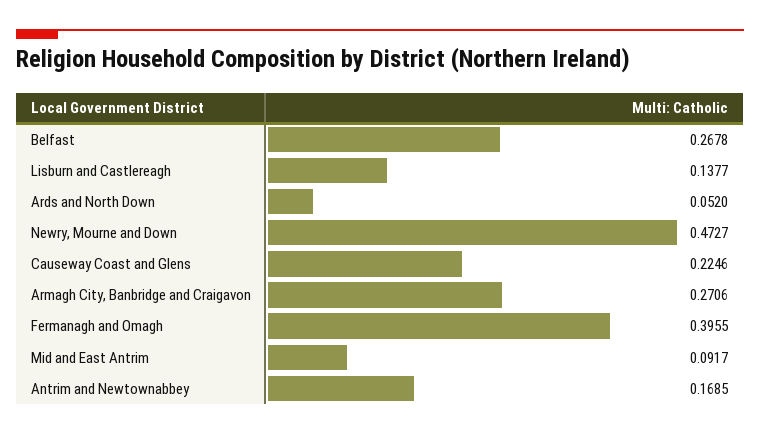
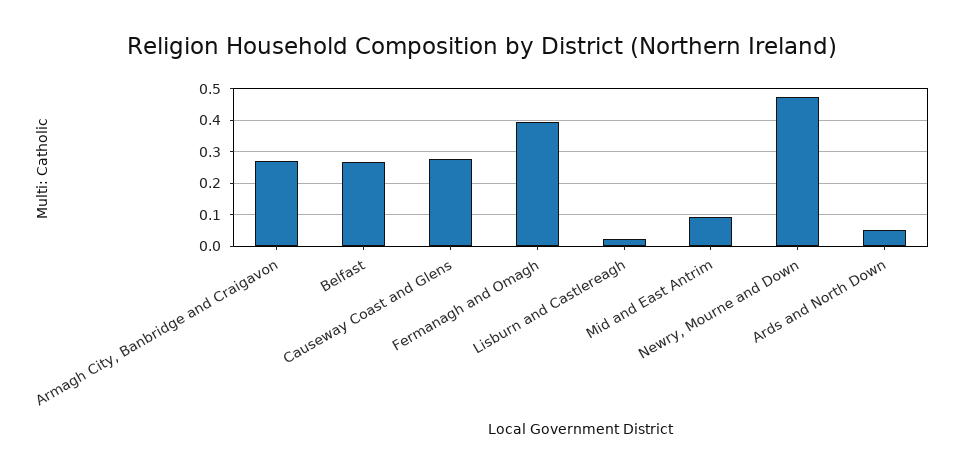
Lisburn and Castlereagh: 0.1377 -> 0.02
Causeway Coast and Glens: 0.2246 -> 0.28
Antrim and Newtownabbey: 0.1685 -> none

